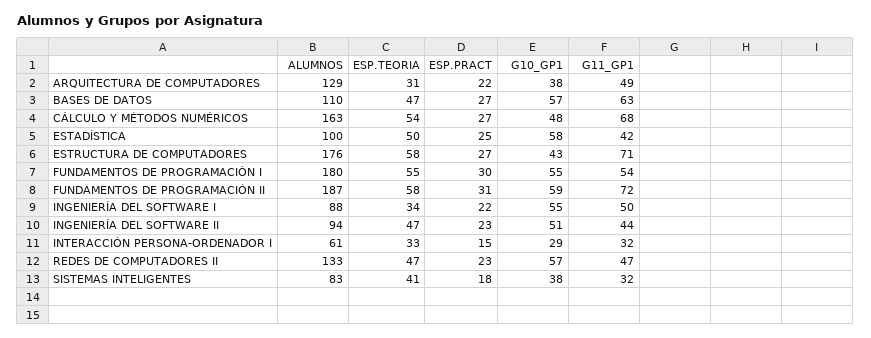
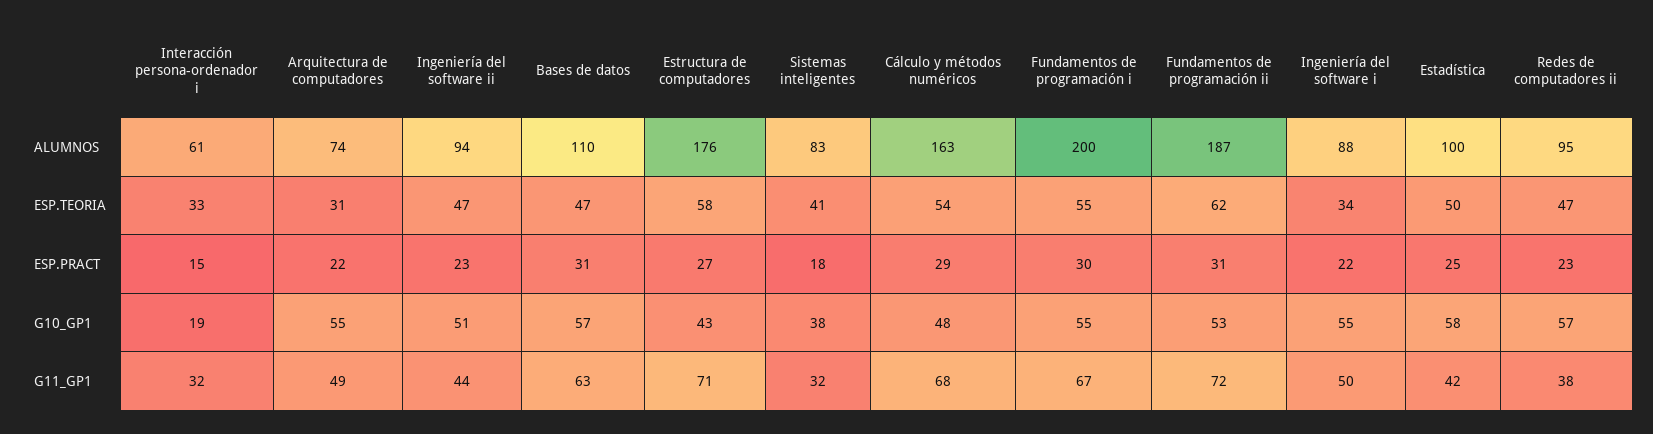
ALUMNOS, ARQUITECTURA DE COMPUTADORES: 129 -> 74
G10_GP1, ARQUITECTURA DE COMPUTADORES: 38 -> 55
ESP.PRACT, BASES DE DATOS: 27 -> 31
ESP.PRACT, CÁLCULO Y MÉTODOS NUMÉRICOS: 27 -> 29
ALUMNOS, FUNDAMENTOS DE PROGRAMACIÓN I: 180 -> 200
G11_GP1, FUNDAMENTOS DE PROGRAMACIÓN I: 54 -> 67
ESP.TEORIA, FUNDAMENTOS DE PROGRAMACIÓN II: 58 -> 62
G10_GP1, FUNDAMENTOS DE PROGRAMACIÓN II: 59 -> 53
G10_GP1, INTERACCIÓN PERSONA-ORDENADOR I: 29 -> 19
ALUMNOS, REDES DE COMPUTADORES II: 133 -> 95
G11_GP1, REDES DE COMPUTADORES II: 47 -> 38

